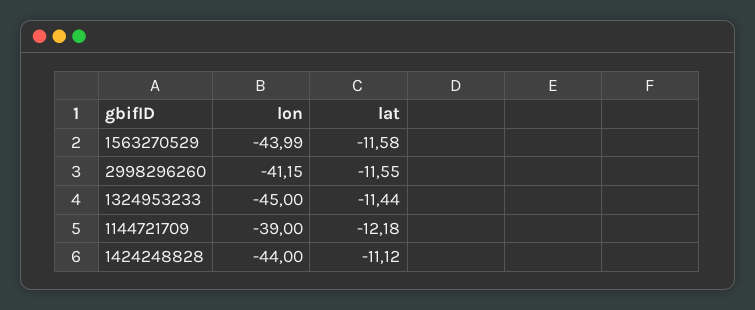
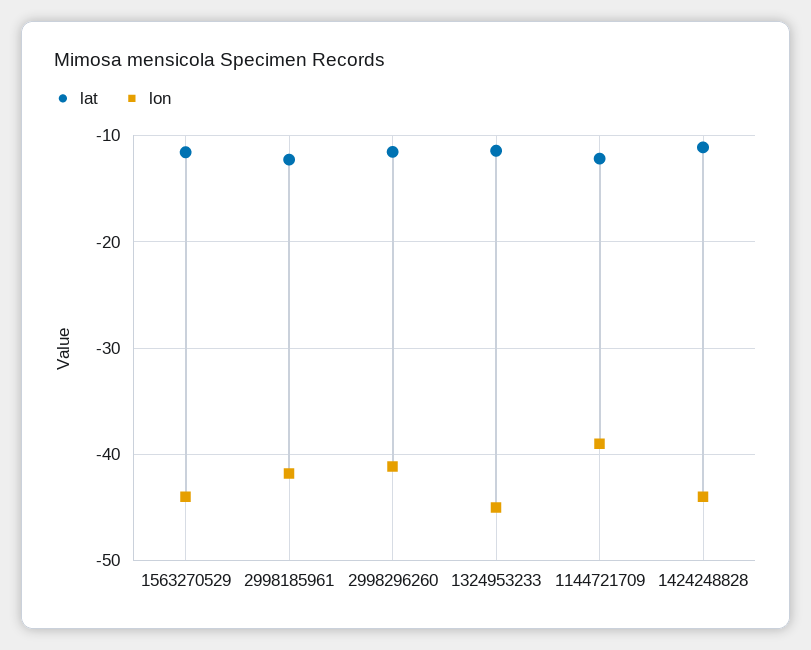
lat, 2998185961: none -> -12
lon, 2998185961: none -> -42

